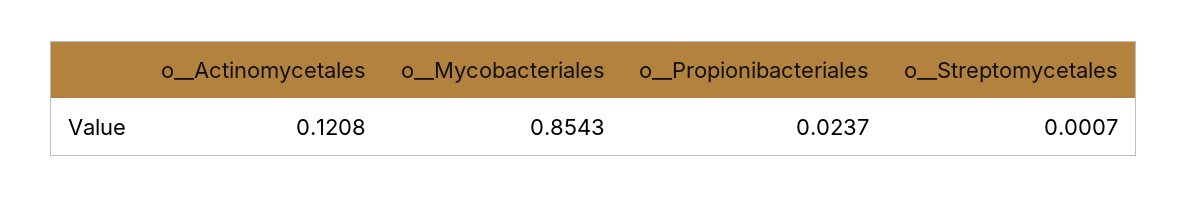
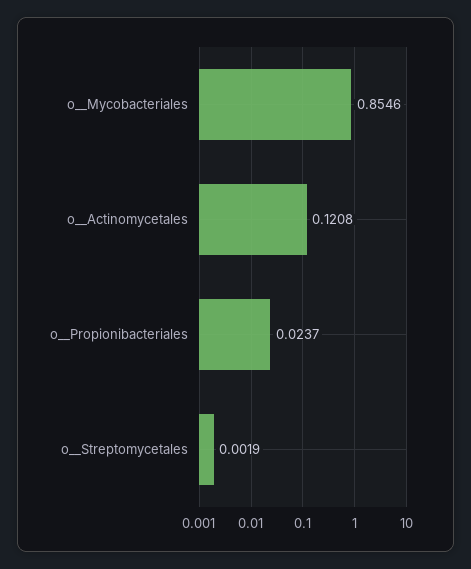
o__Mycobacteriales: 0.8543 -> 0.8546
o__Streptomycetales: 0.0007 -> 0.0019

